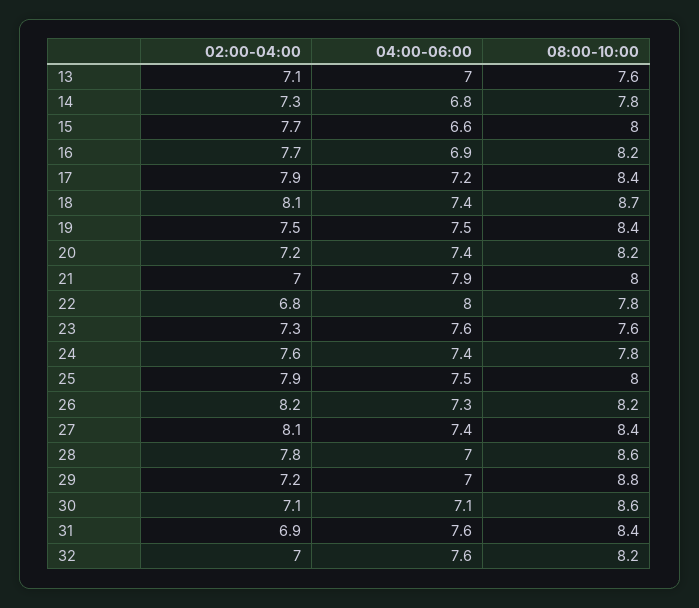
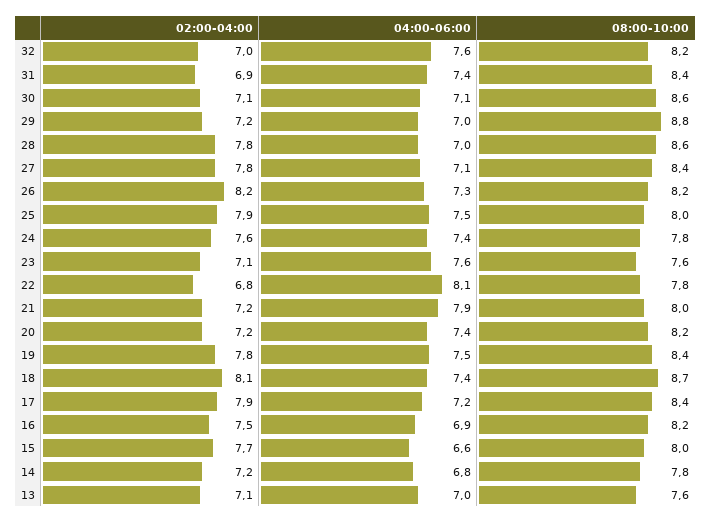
02:00-04:00, 14: 7.3 -> 7.2
02:00-04:00, 16: 7.7 -> 7.5
02:00-04:00, 19: 7.5 -> 7.8
02:00-04:00, 21: 7 -> 7.2
04:00-06:00, 22: 8 -> 8.1
02:00-04:00, 23: 7.3 -> 7.1
02:00-04:00, 27: 8.1 -> 7.8
04:00-06:00, 27: 7.4 -> 7.1
04:00-06:00, 31: 7.6 -> 7.4

